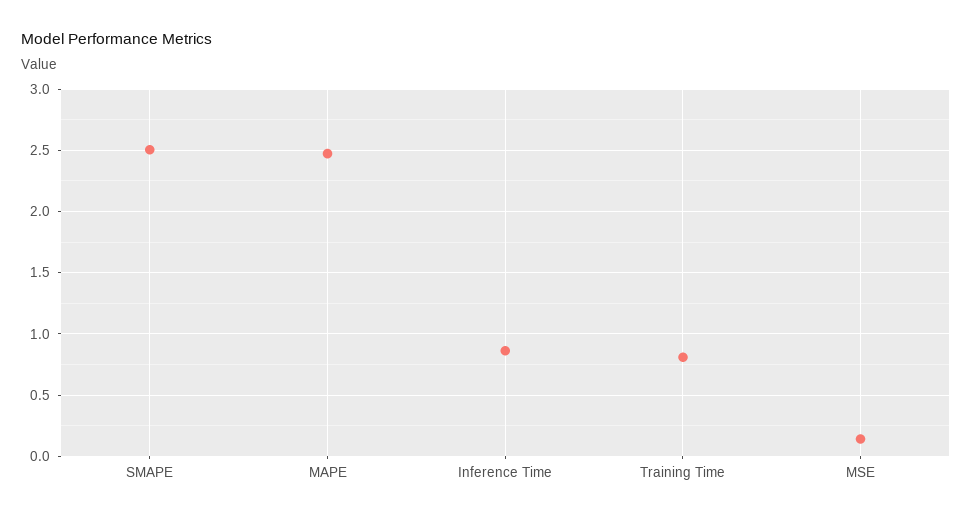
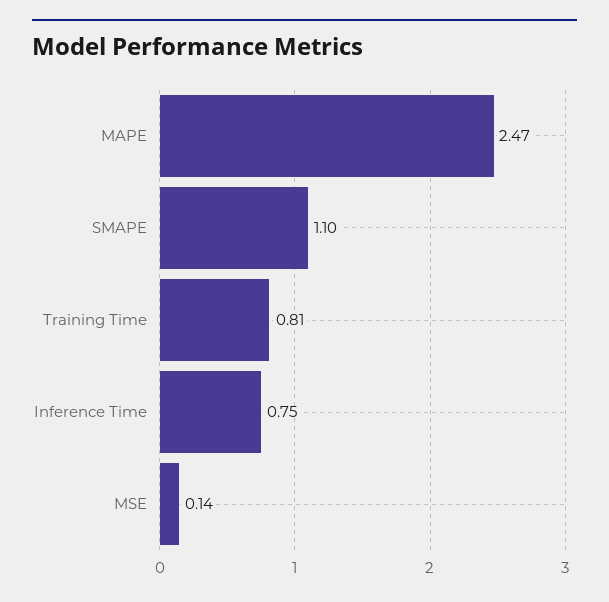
SMAPE: 2.5 -> 1.1
Inference Time: 0.85 -> 0.75

